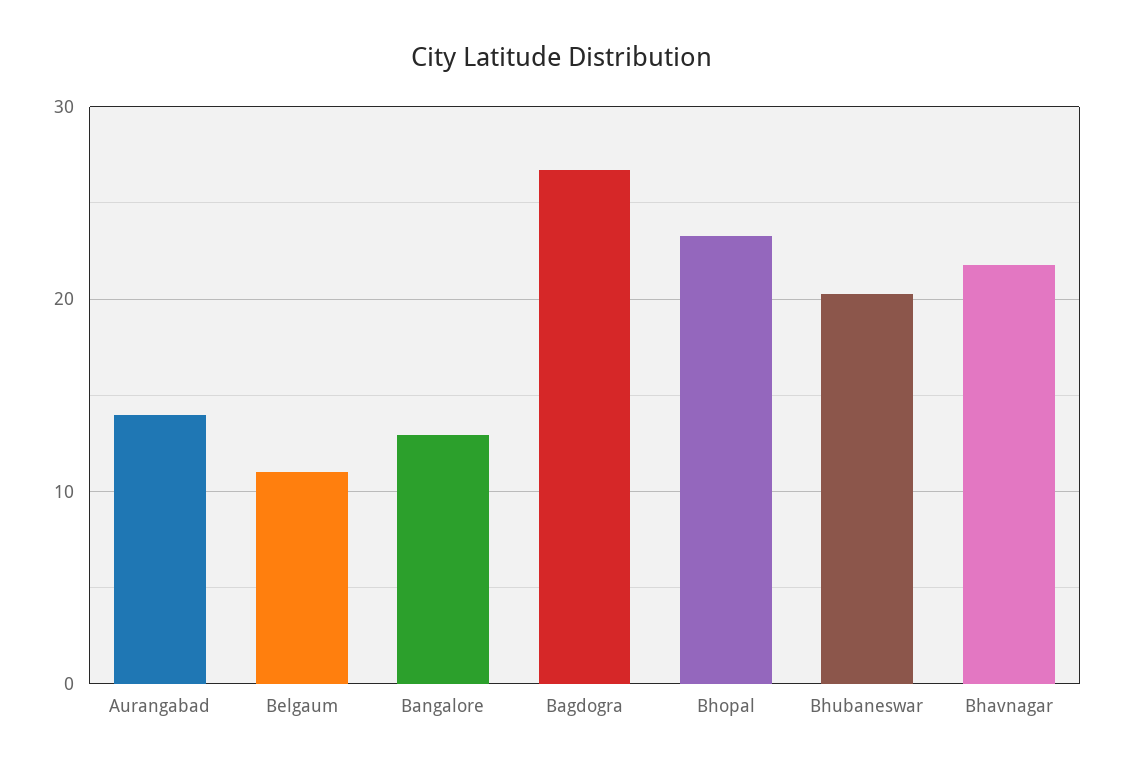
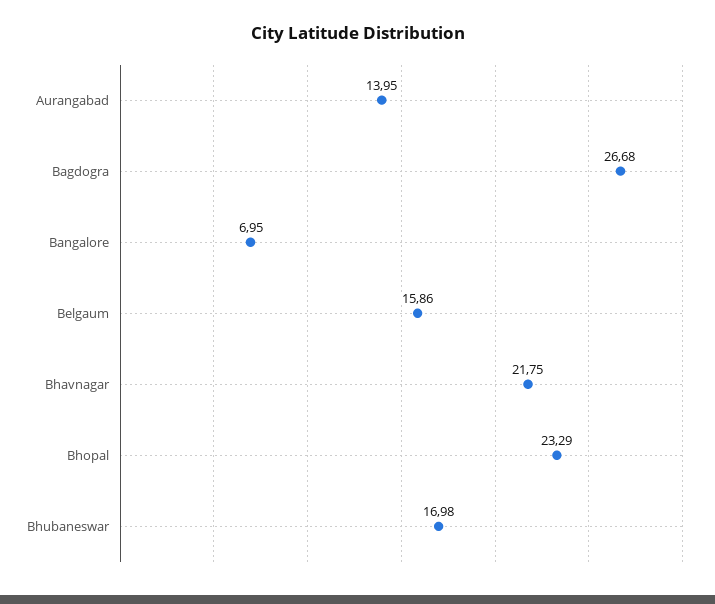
Belgaum: 11 -> 15.86
Bangalore: 13 -> 6.95
Bhubaneswar: 20 -> 16.98

